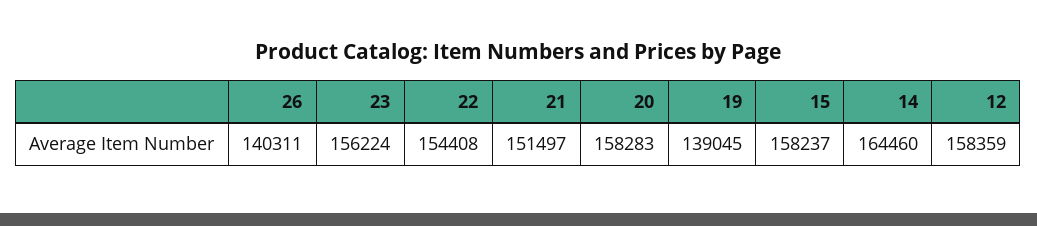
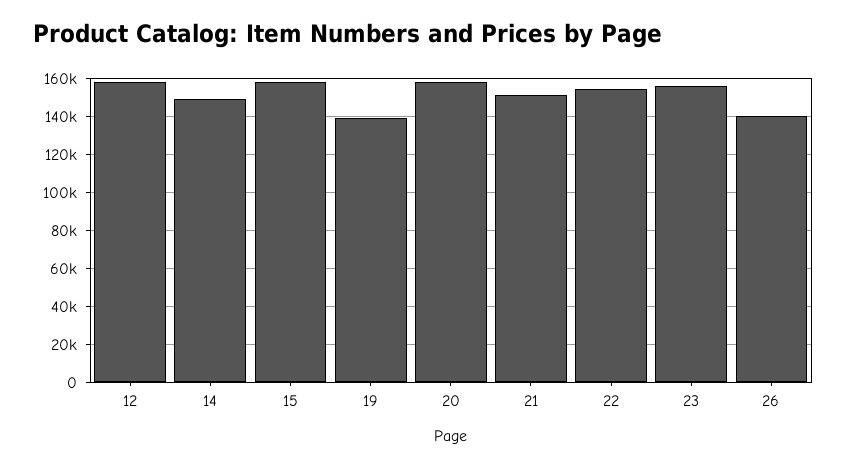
14: 164460 -> 150000

